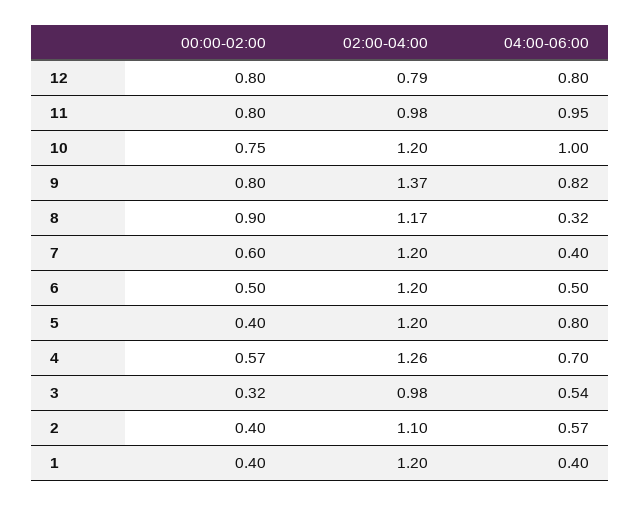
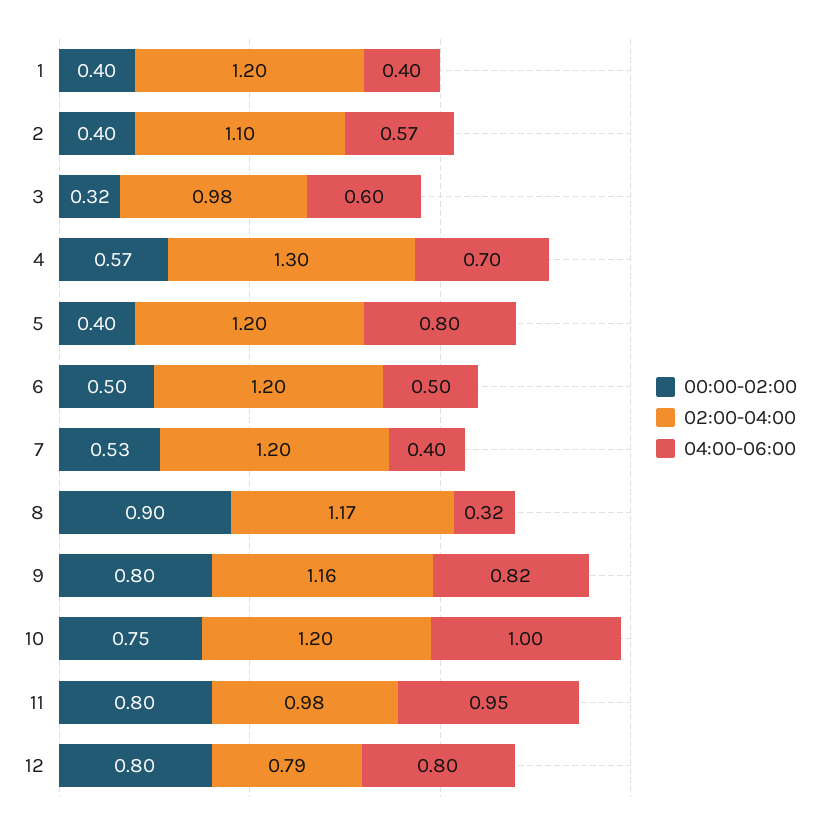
02:00-04:00, 9: 1.37 -> 1.16
00:00-02:00, 7: 0.6 -> 0.53
02:00-04:00, 4: 1.26 -> 1.3
04:00-06:00, 3: 0.54 -> 0.6

